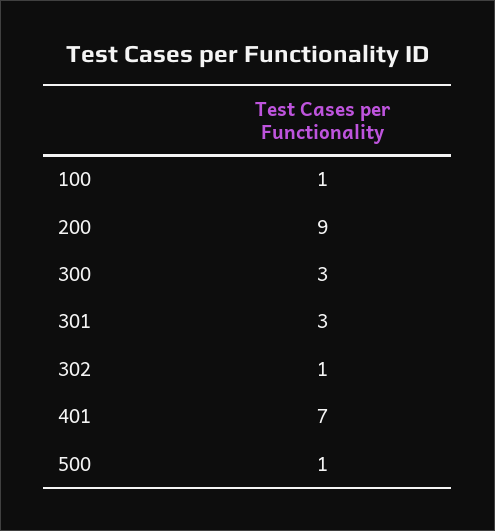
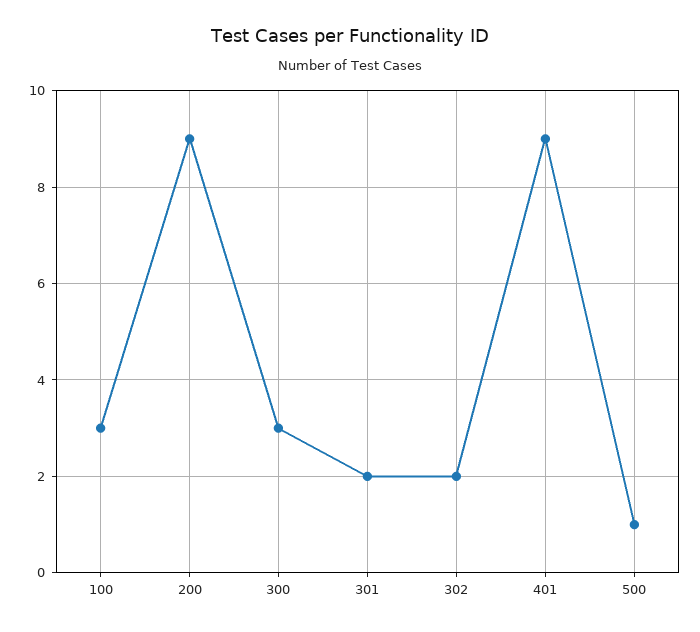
100: 1 -> 3
301: 3 -> 2
302: 1 -> 2
401: 7 -> 9

